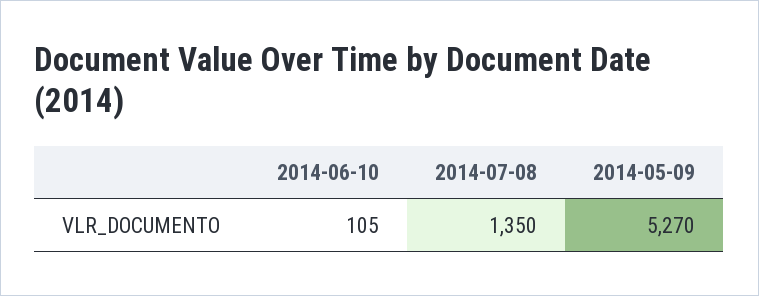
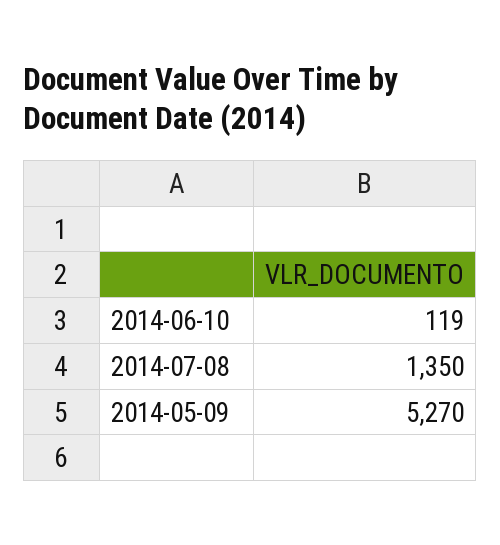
2014-06-10: 105 -> 119

